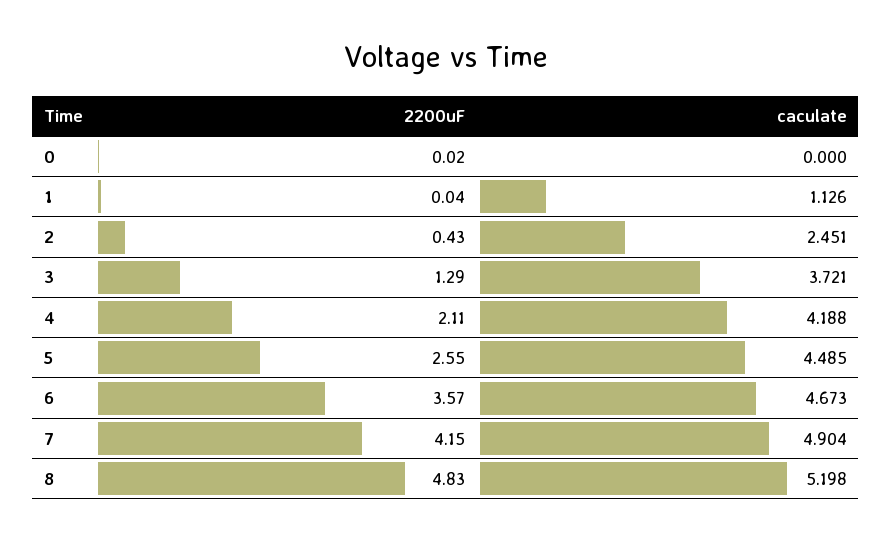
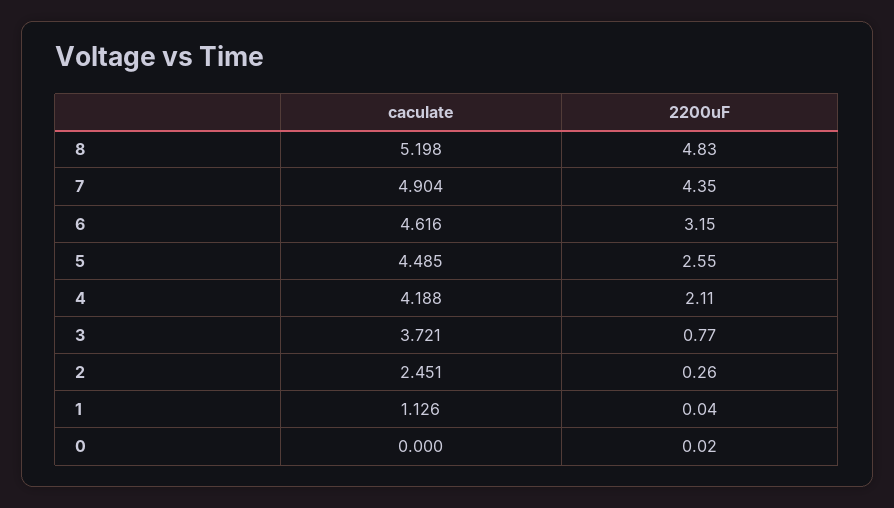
2200uF, 2: 0.43 -> 0.26
2200uF, 3: 1.29 -> 0.77
2200uF, 6: 3.57 -> 3.15
caculate, 6: 4.673 -> 4.616
2200uF, 7: 4.15 -> 4.35

